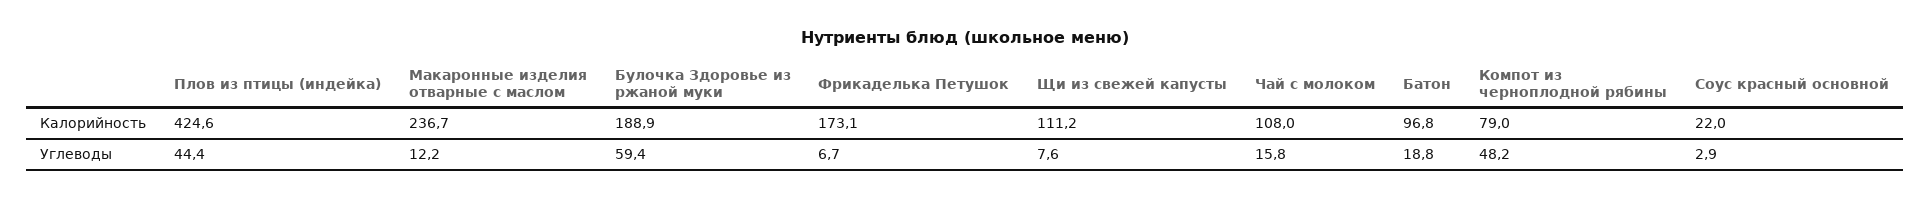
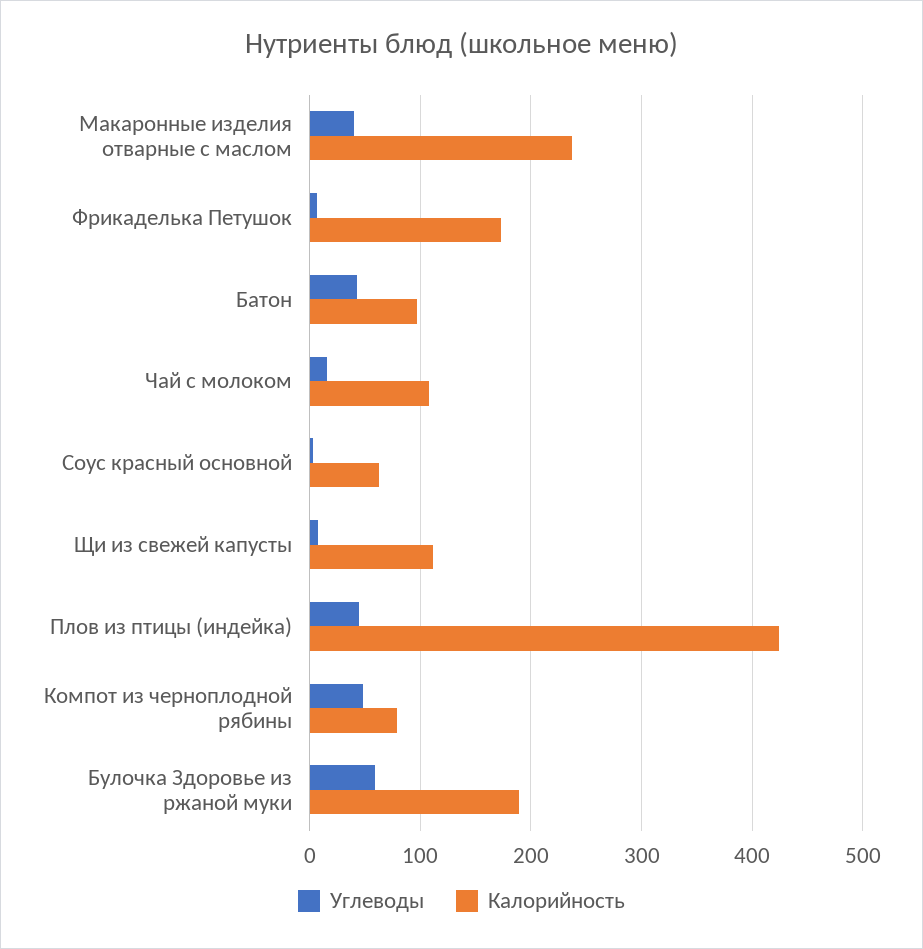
Калорийность, Соус красный основной: 22 -> 60
Углеводы, Макаронные изделия отварные с маслом: 12.2 -> 40
Углеводы, Батон: 18.8 -> 40

